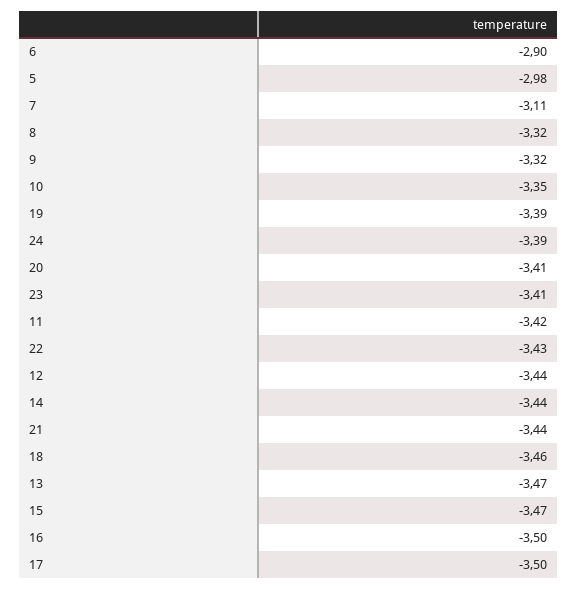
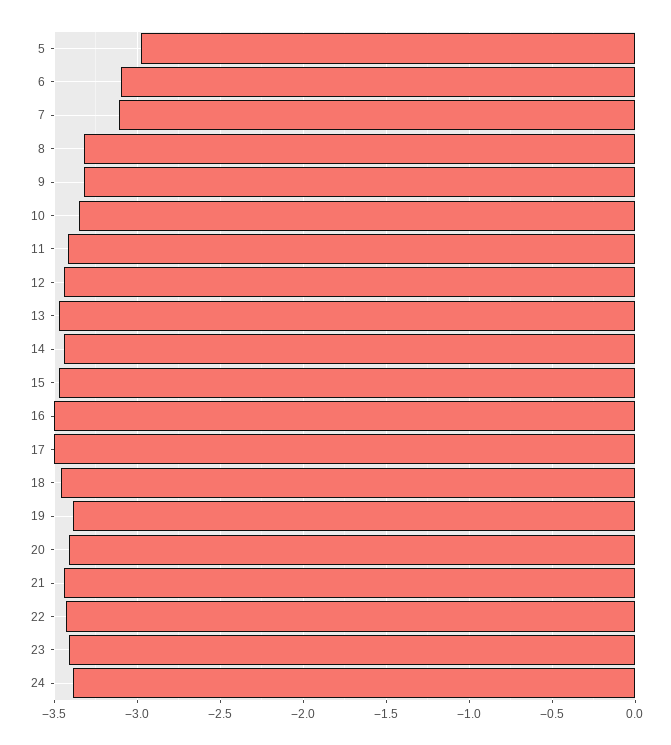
6: -2.9 -> -3.1

